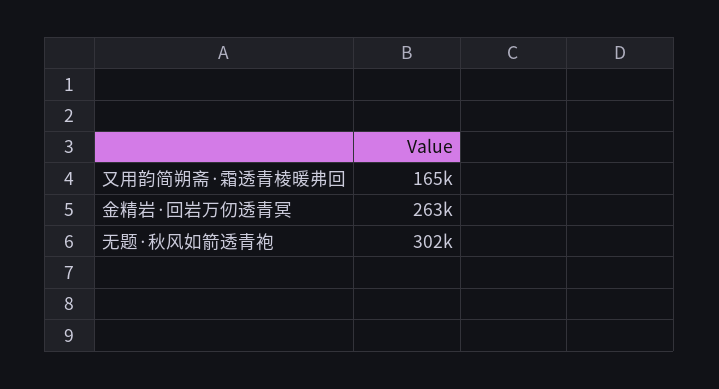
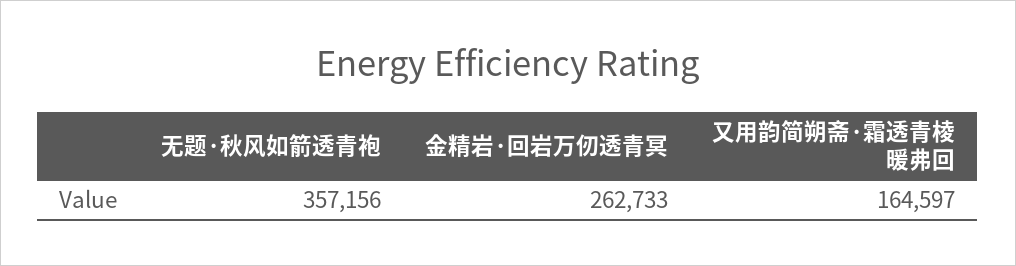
无题·秋风如箭透青袍: 302000 -> 357156

